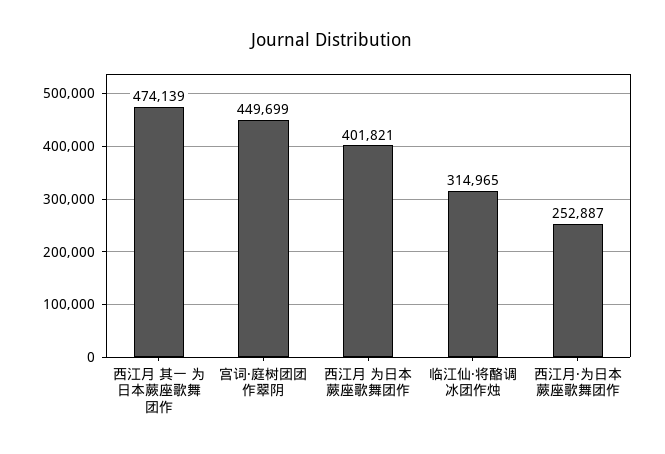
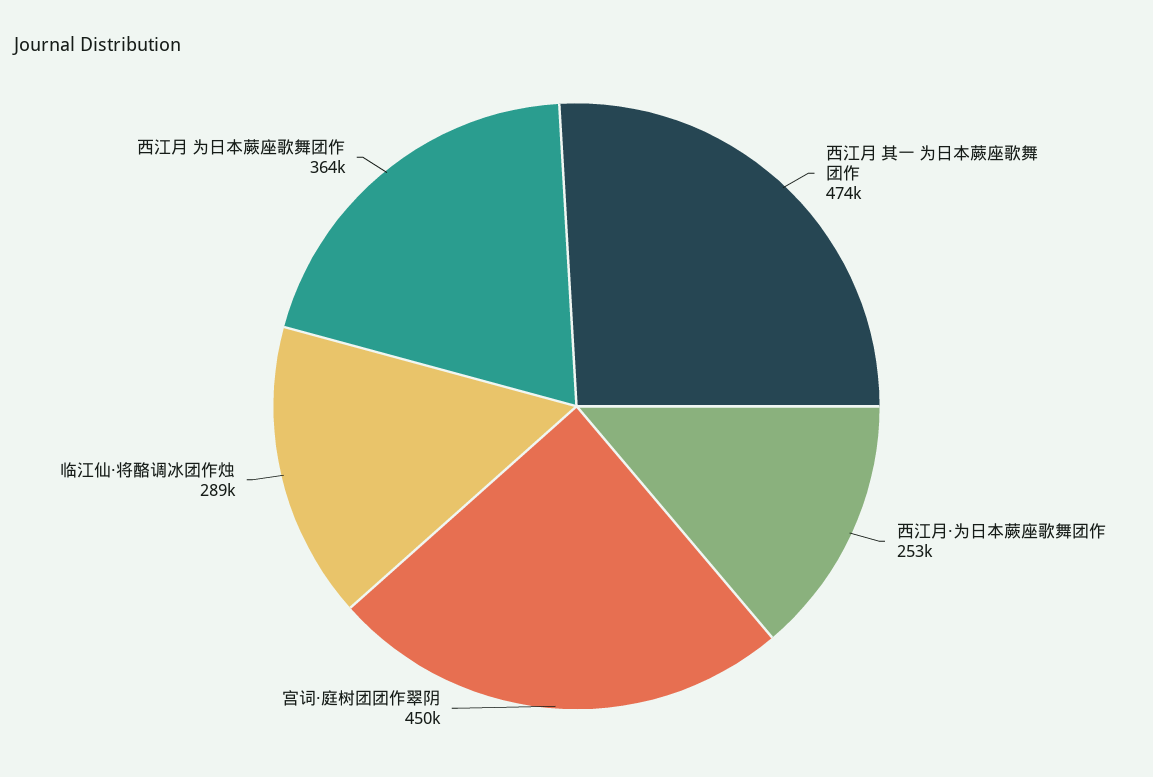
西江月 为日本蕨座歌舞团作: 401821 -> 364000
临江仙·将酪调冰团作烛: 314965 -> 289000

